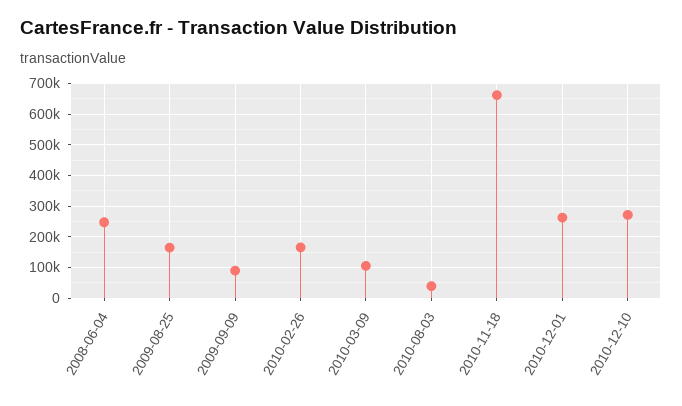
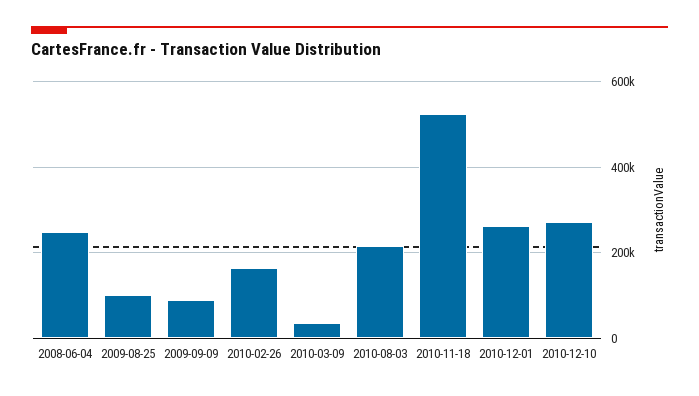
2009-08-25: 160000 -> 100000
2010-03-09: 100000 -> 40000
2010-08-03: 40000 -> 220000
2010-11-18: 660000 -> 520000

